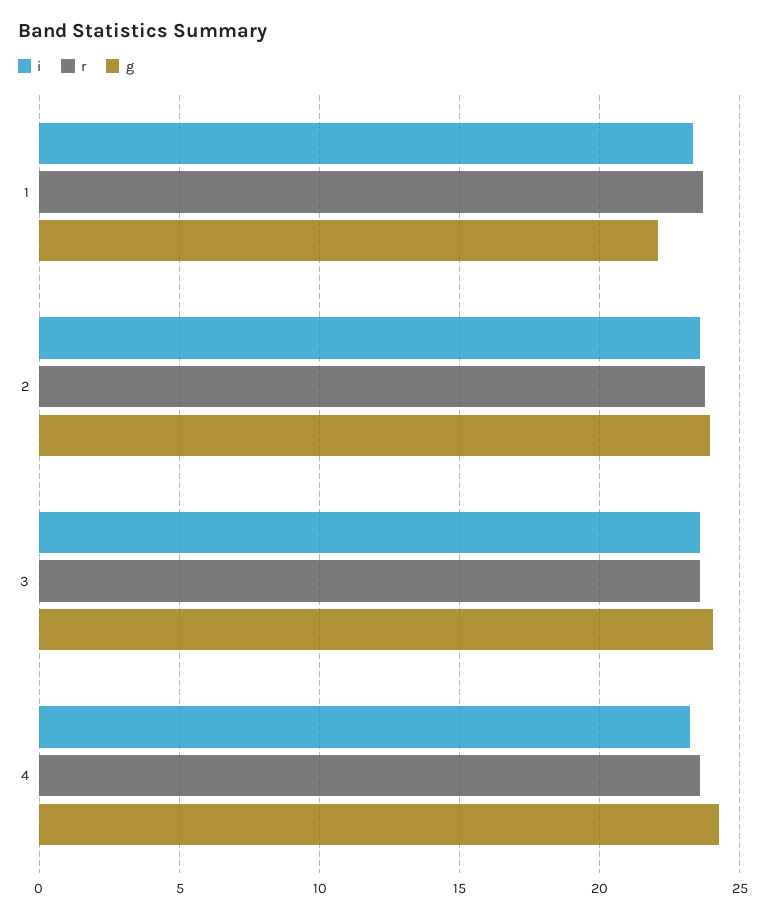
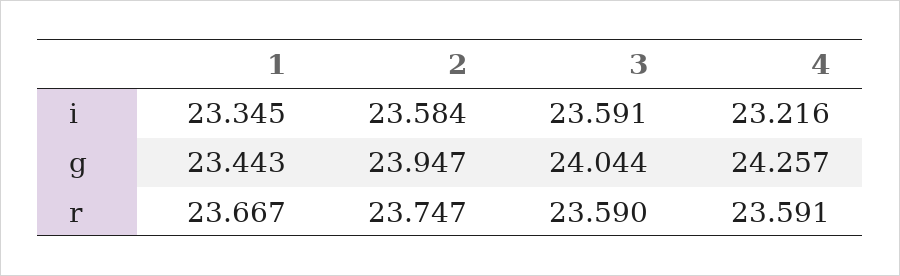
g, 1: 22 -> 23.443

